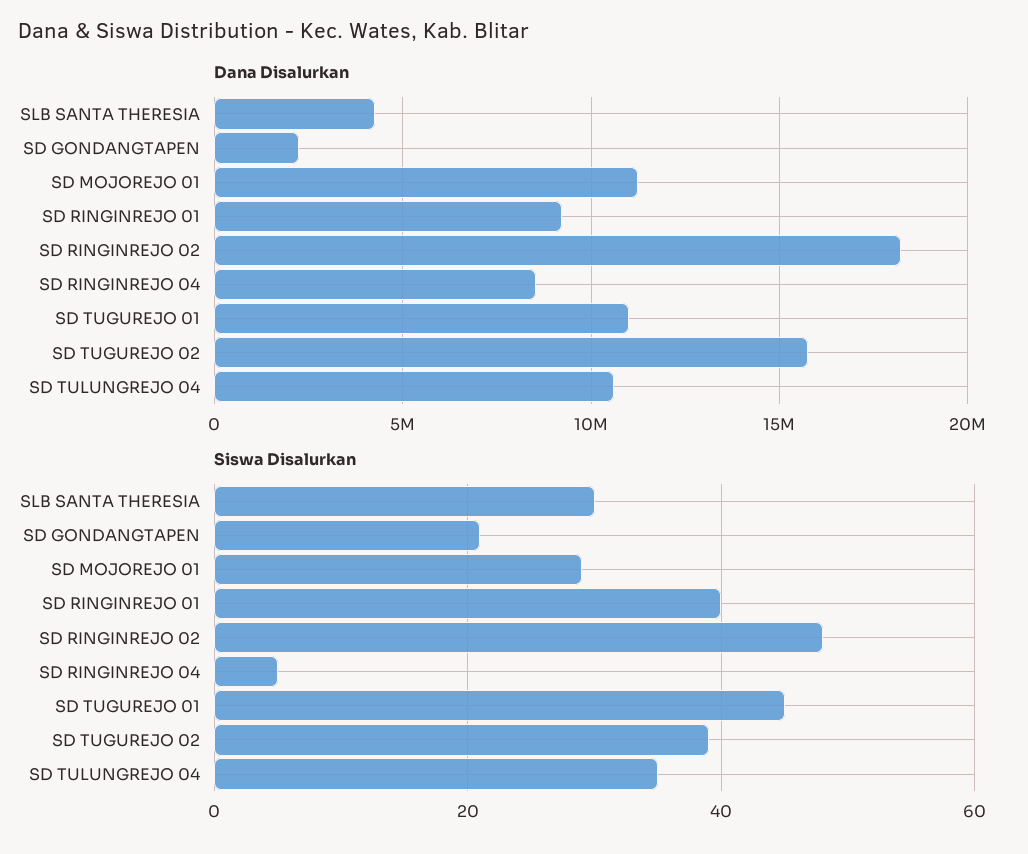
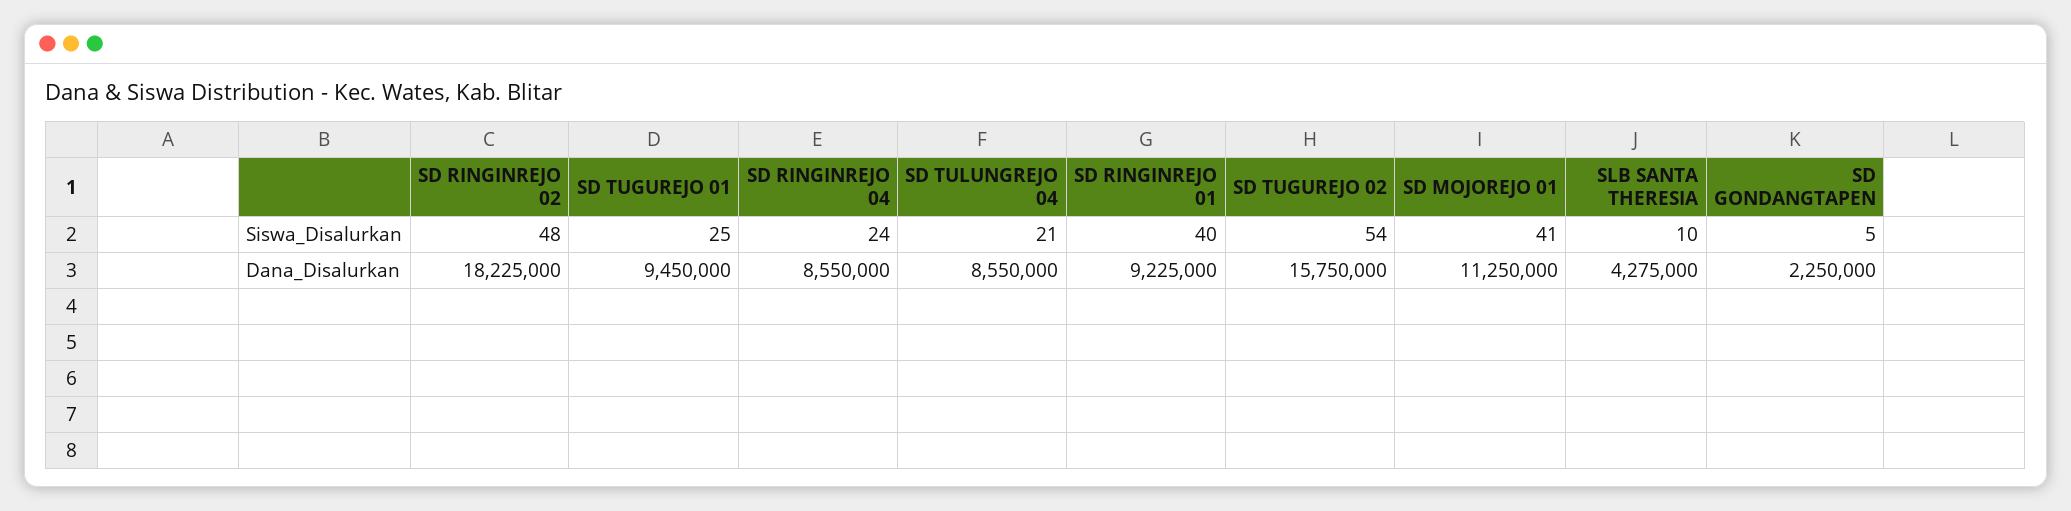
Dana Disalurkan, SD TUGUREJO 01: 11000000 -> 9450000
Dana Disalurkan, SD TULUNGREJO 04: 10500000 -> 8550000
Siswa Disalurkan, SLB SANTA THERESIA: 30 -> 10
Siswa Disalurkan, SD GONDANGTAPEN: 20 -> 5
Siswa Disalurkan, SD MOJOREJO 01: 30 -> 41
Siswa Disalurkan, SD RINGINREJO 04: 5 -> 24
Siswa Disalurkan, SD TUGUREJO 01: 45 -> 25
Siswa Disalurkan, SD TUGUREJO 02: 40 -> 54
Siswa Disalurkan, SD TULUNGREJO 04: 35 -> 21

